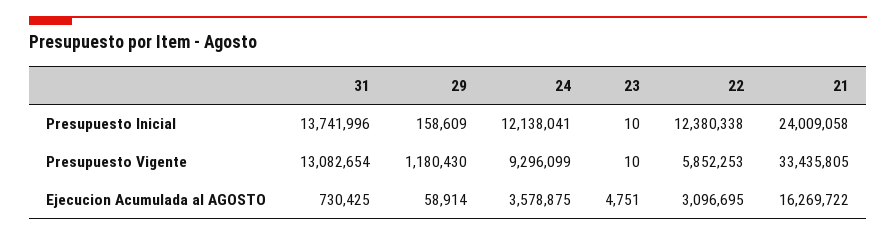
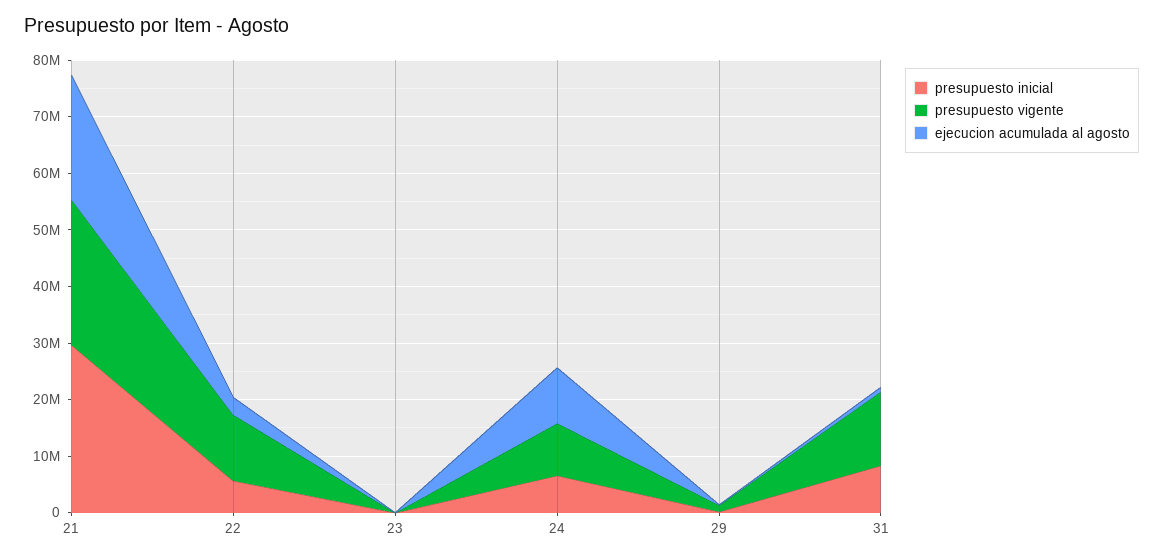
Presupuesto Inicial, 31: 13741996 -> 8000000
Presupuesto Inicial, 24: 12138041 -> 6000000
Presupuesto Inicial, 22: 12380338 -> 6000000
Presupuesto Inicial, 21: 24009058 -> 30000000
Presupuesto Vigente, 22: 5852253 -> 12000000
Presupuesto Vigente, 21: 33435805 -> 26000000
Ejecucion Acumulada al AGOSTO, 24: 3578875 -> 10000000
Ejecucion Acumulada al AGOSTO, 21: 16269722 -> 22000000

